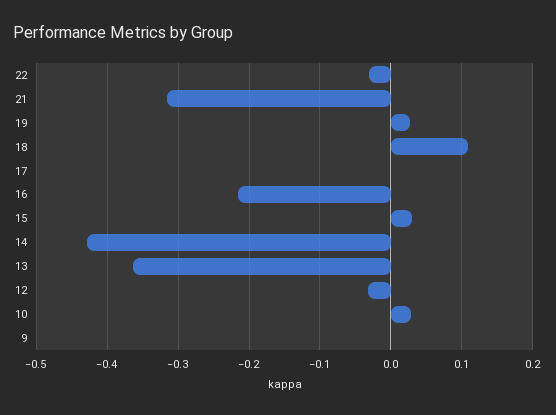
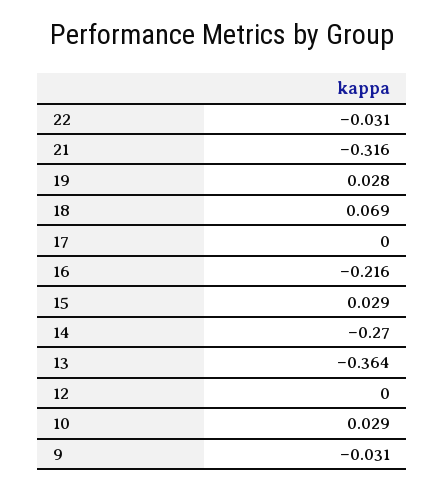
18: 0.11 -> 0.069
14: -0.43 -> -0.27
12: -0.03 -> 0
9: 0 -> -0.031

